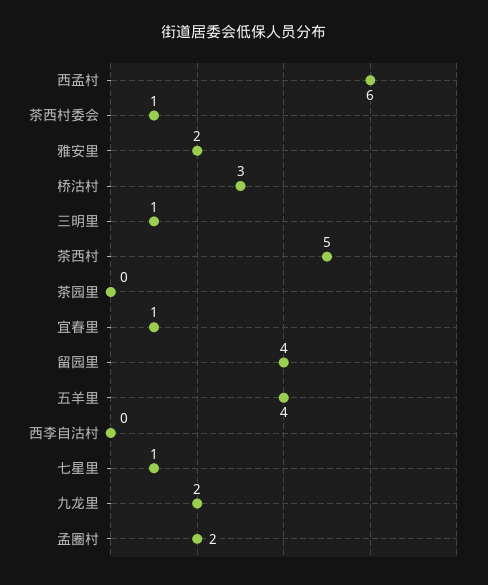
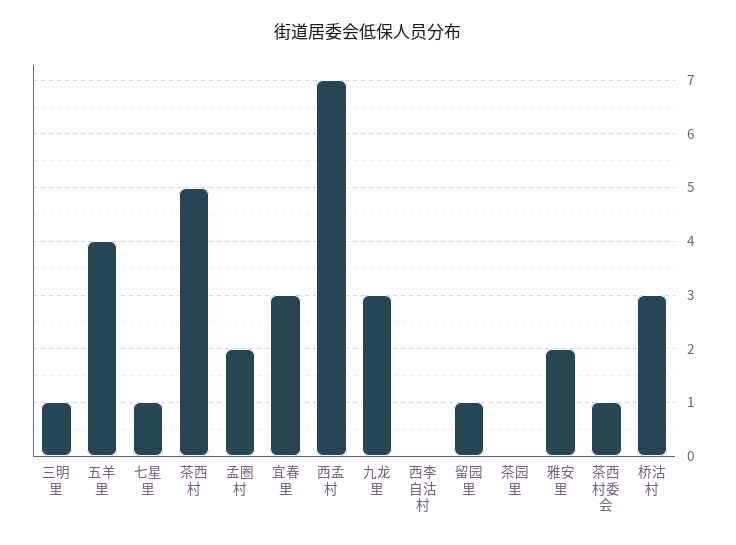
西孟村: 6 -> 7
宜春里: 1 -> 3
留园里: 4 -> 1
九龙里: 2 -> 3

